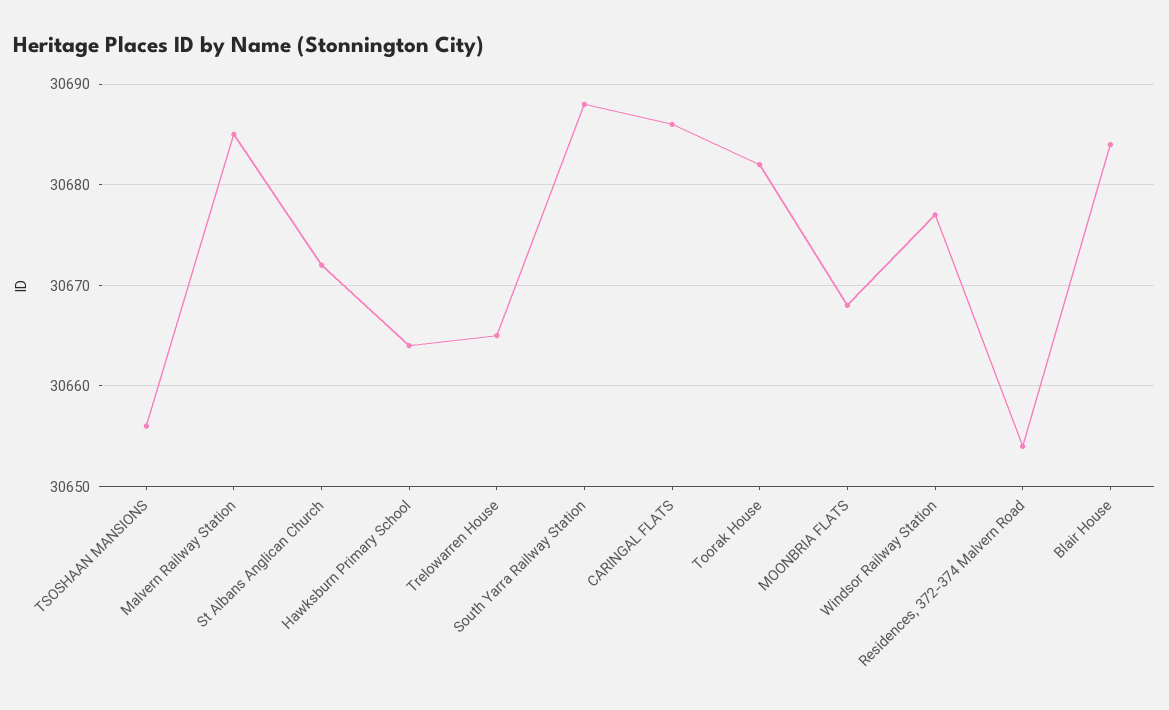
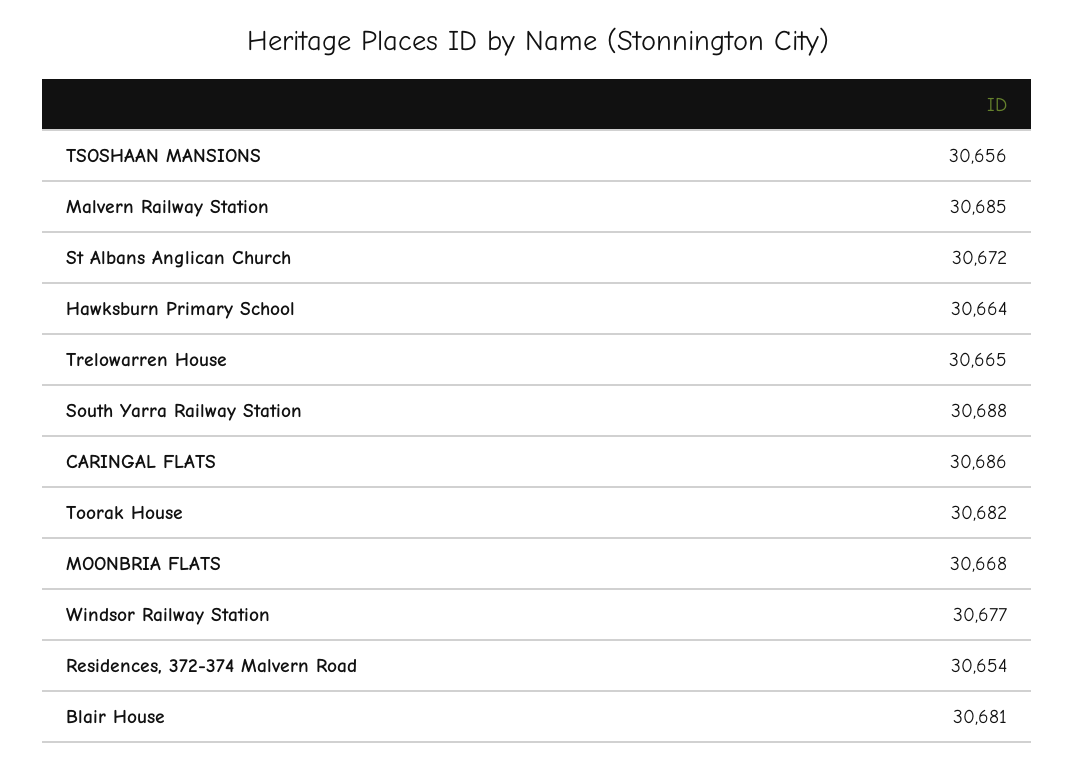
Blair House: 30684 -> 30681

